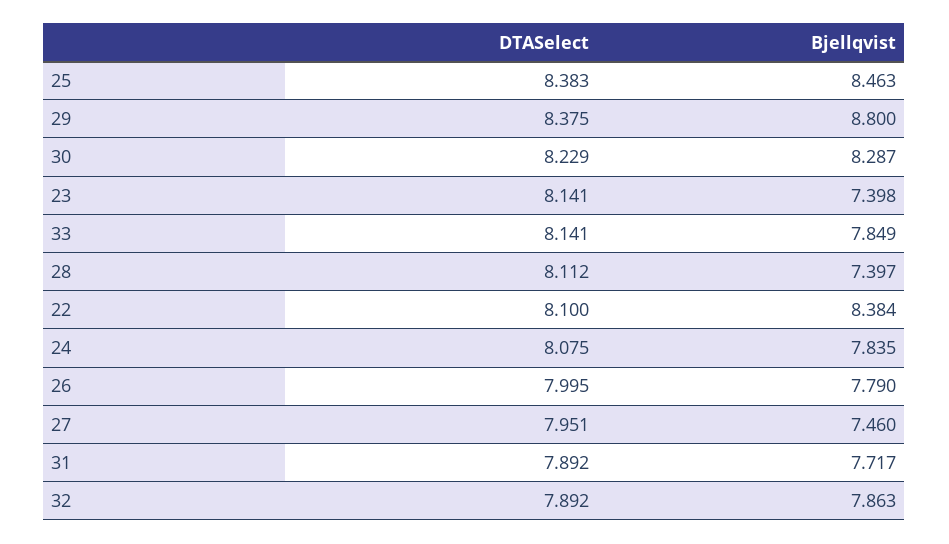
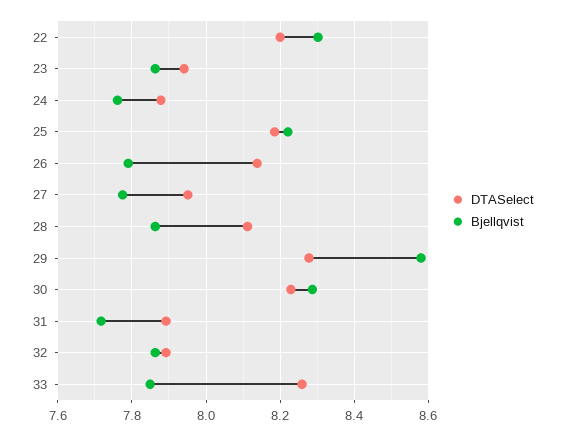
DTASelect, 25: 8.383 -> 8.18
Bjellqvist, 25: 8.463 -> 8.22
DTASelect, 29: 8.375 -> 8.28
Bjellqvist, 29: 8.8 -> 8.58
DTASelect, 23: 8.141 -> 7.94
Bjellqvist, 23: 7.398 -> 7.86
DTASelect, 33: 8.141 -> 8.26
Bjellqvist, 28: 7.397 -> 7.86
DTASelect, 22: 8.1 -> 8.2
Bjellqvist, 22: 8.384 -> 8.3
DTASelect, 24: 8.075 -> 7.88
Bjellqvist, 24: 7.835 -> 7.76
DTASelect, 26: 7.995 -> 8.14
Bjellqvist, 27: 7.46 -> 7.78

